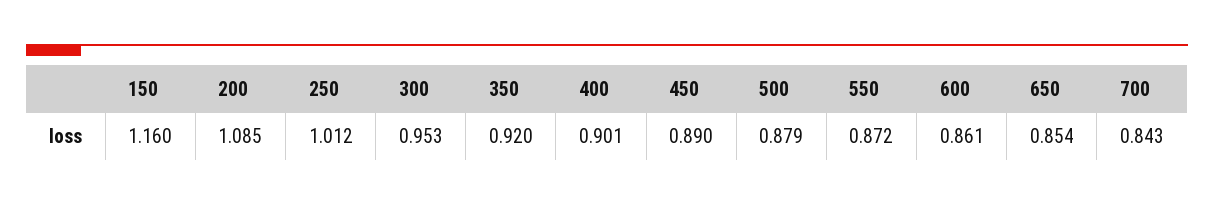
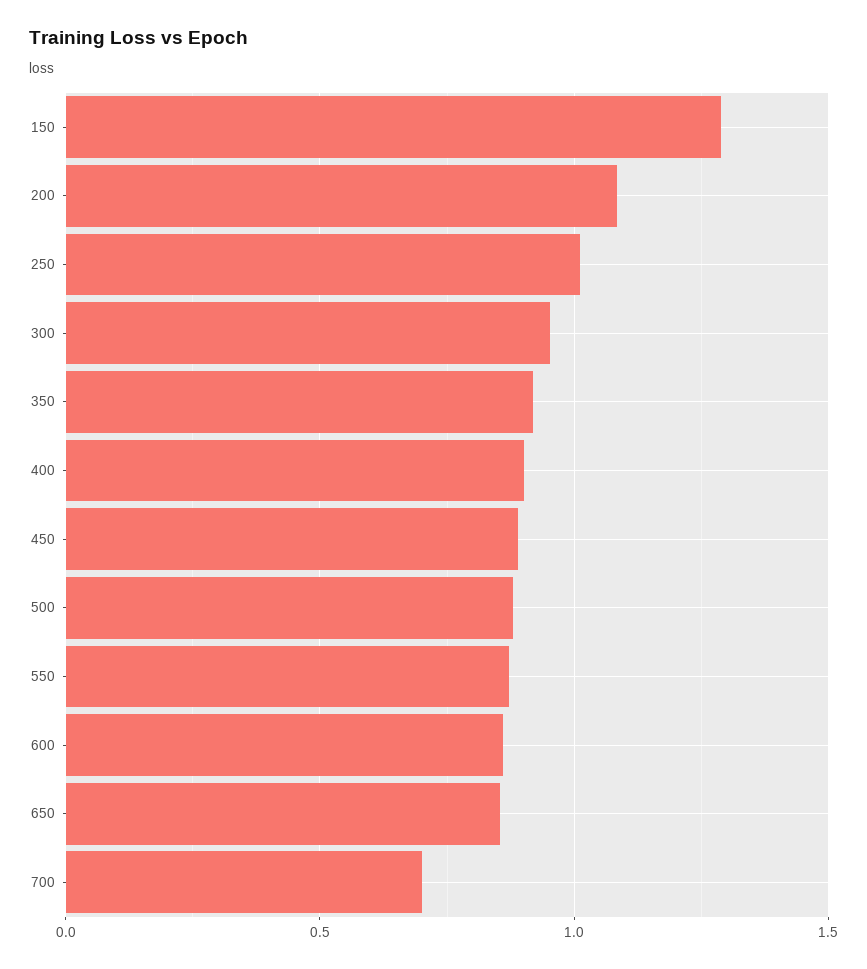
150: 1.16 -> 1.3
700: 0.843 -> 0.7

